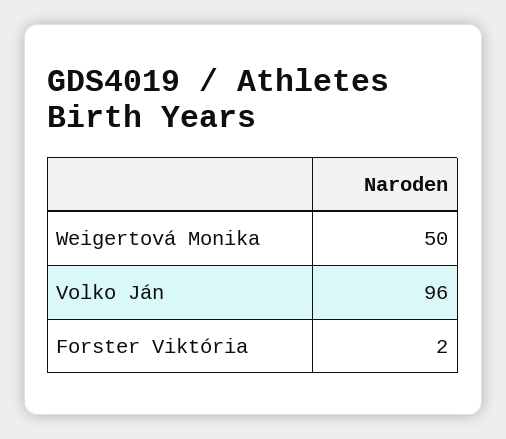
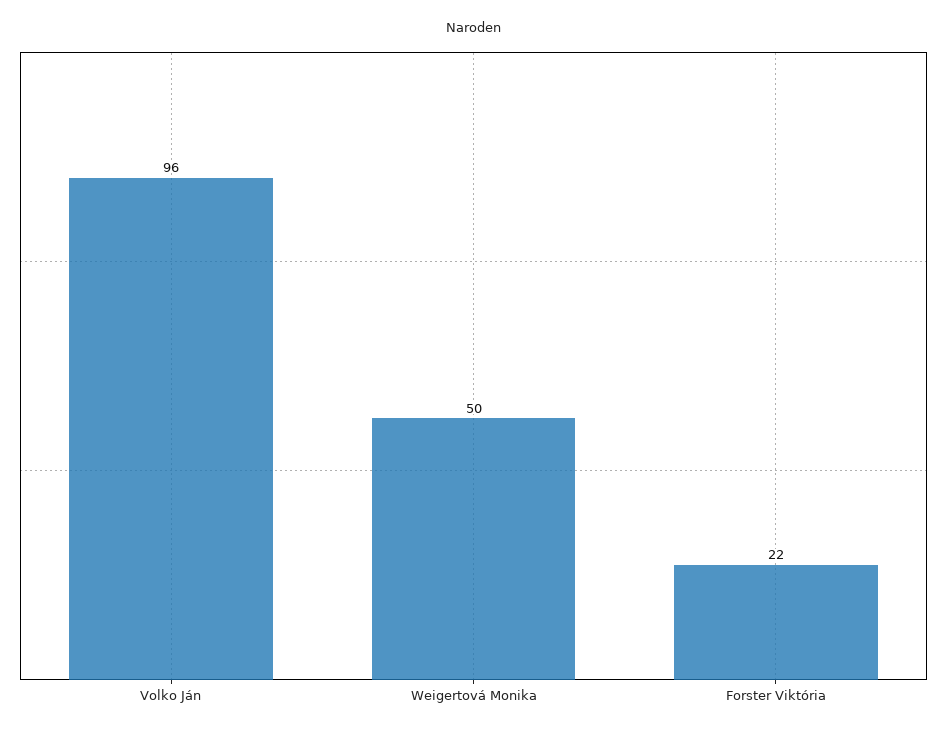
Forster Viktória: 2 -> 22

